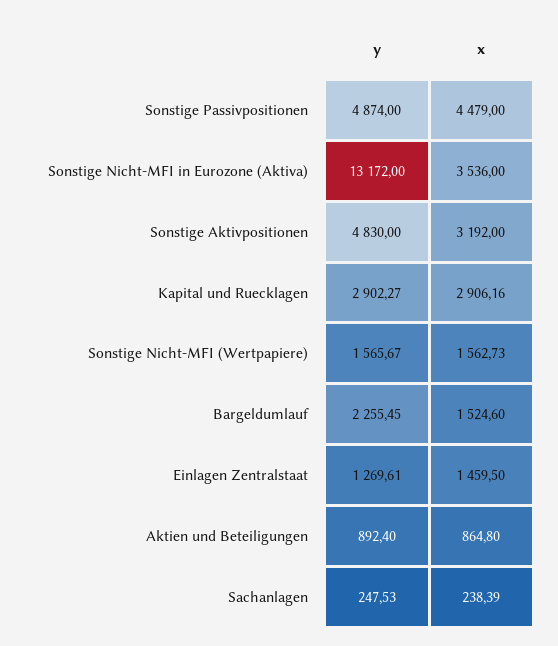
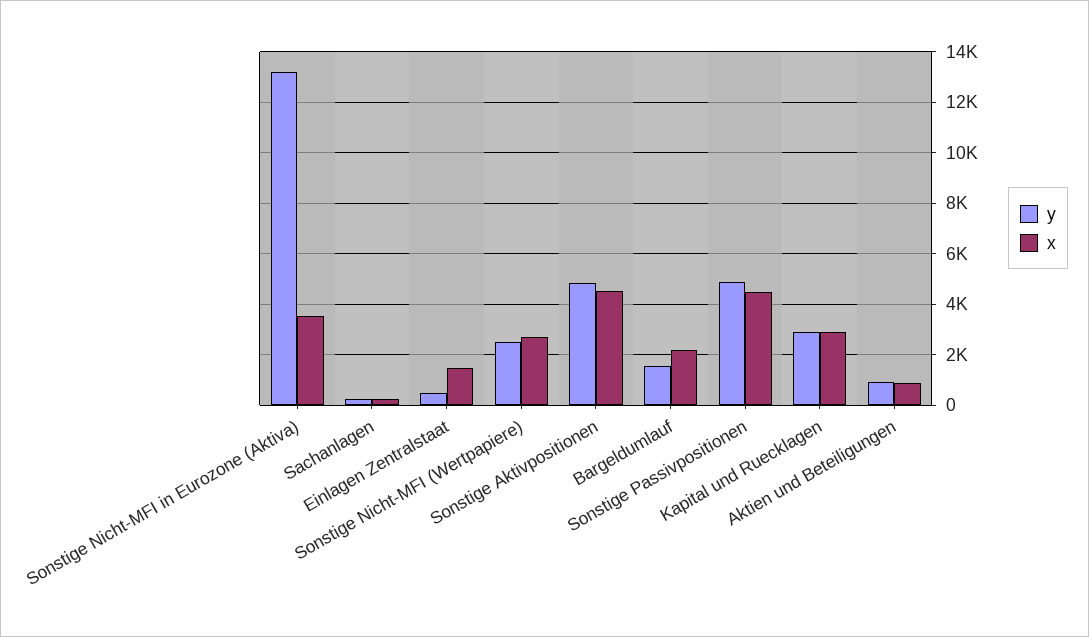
x, Sonstige Aktivpositionen: 3192 -> 4500
y, Sonstige Nicht-MFI (Wertpapiere): 1565.67 -> 2500
x, Sonstige Nicht-MFI (Wertpapiere): 1562.73 -> 2750
y, Bargeldumlauf: 2255.45 -> 1500
x, Bargeldumlauf: 1524.6 -> 2250
y, Einlagen Zentralstaat: 1269.61 -> 500

